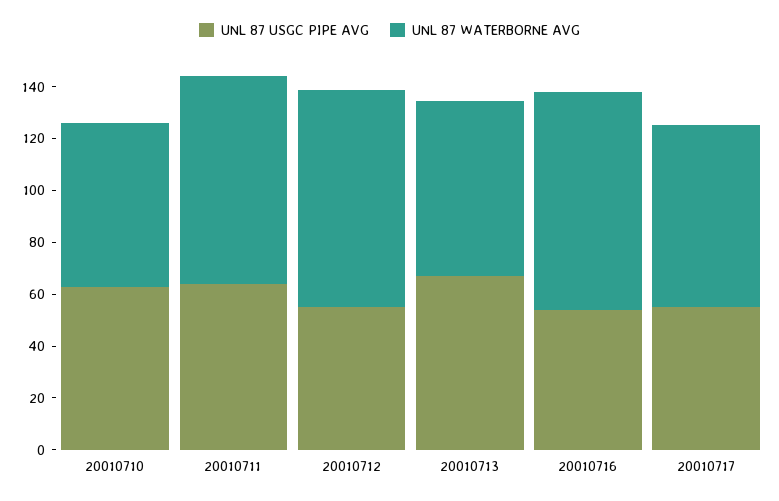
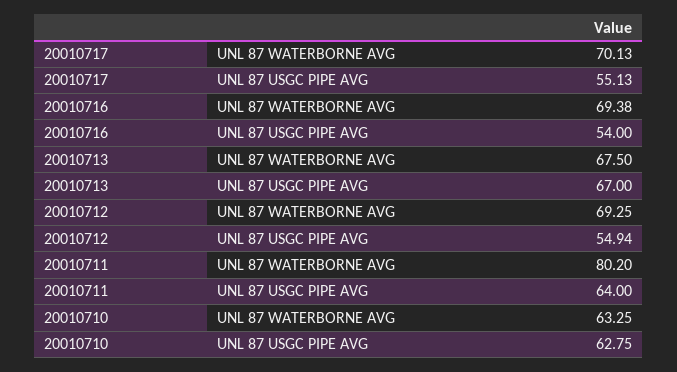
UNL 87 WATERBORNE AVG, 20010712: 85 -> 69.25
UNL 87 WATERBORNE AVG, 20010716: 85 -> 69.38

